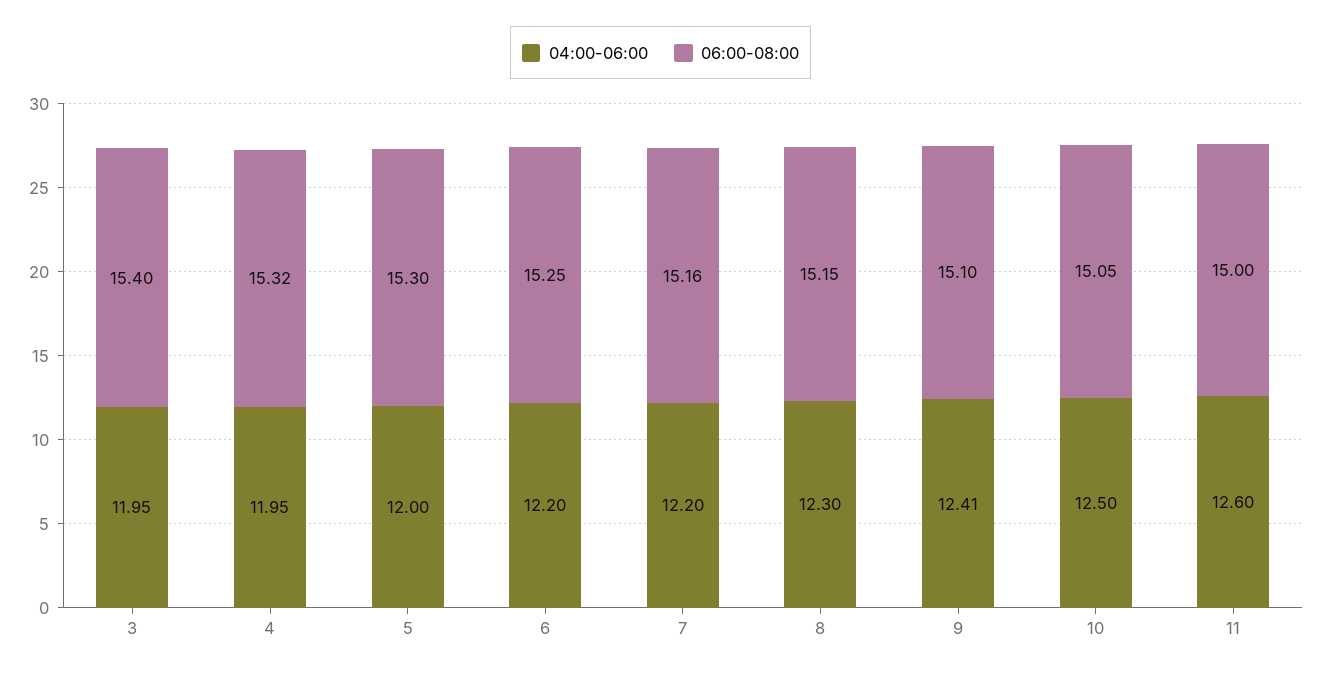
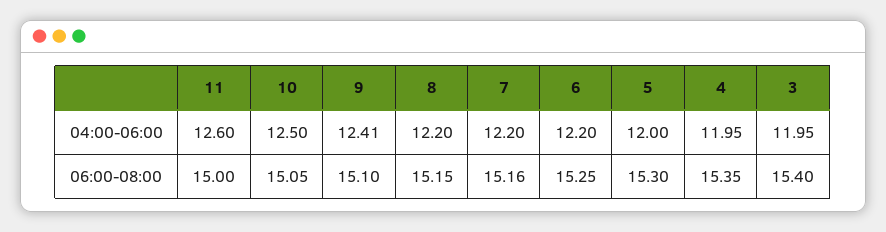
06:00-08:00, 4: 15.32 -> 15.35
04:00-06:00, 8: 12.3 -> 12.2

